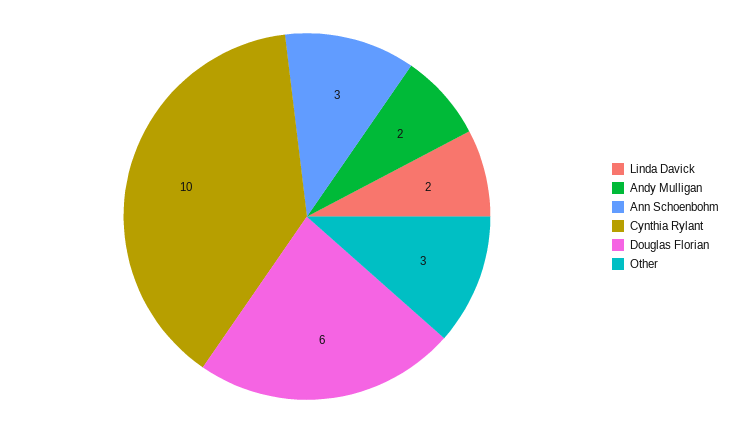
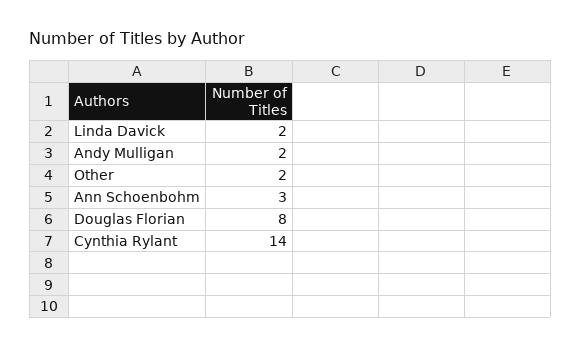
Cynthia Rylant: 10 -> 14
Douglas Florian: 6 -> 8
Other: 3 -> 2

